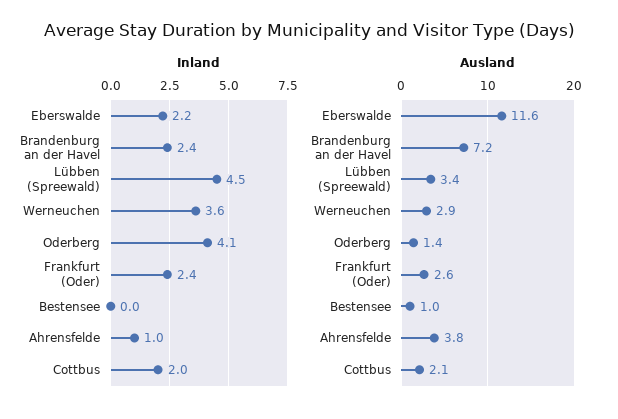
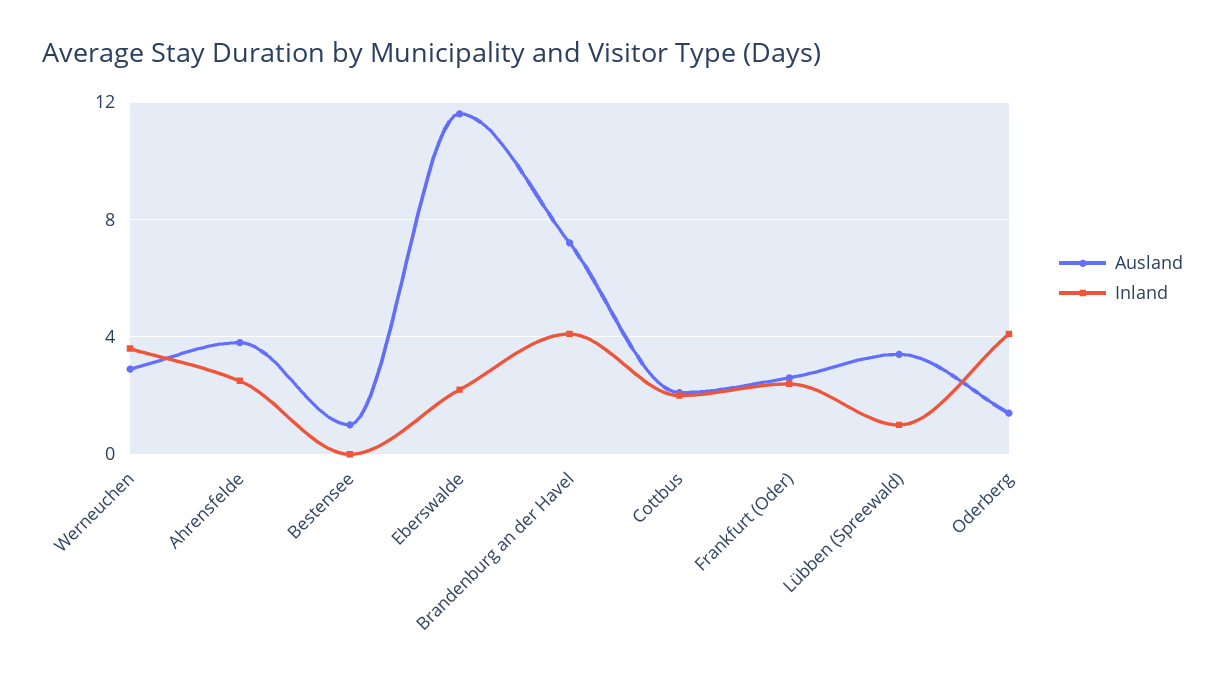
Inland, Brandenburg an der Havel: 2.4 -> 4
Inland, Lübben (Spreewald): 4.5 -> 1
Inland, Ahrensfelde: 1 -> 2.5

